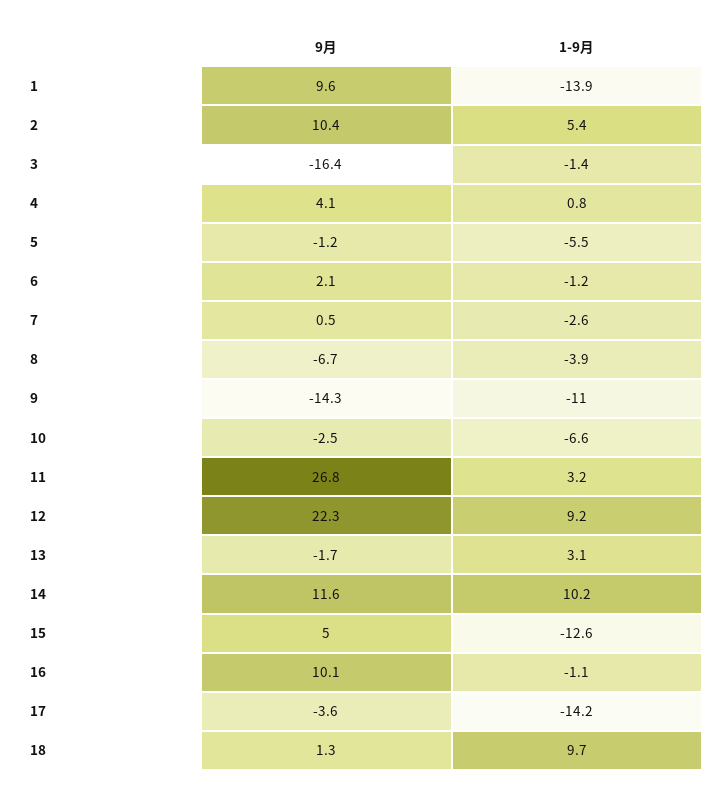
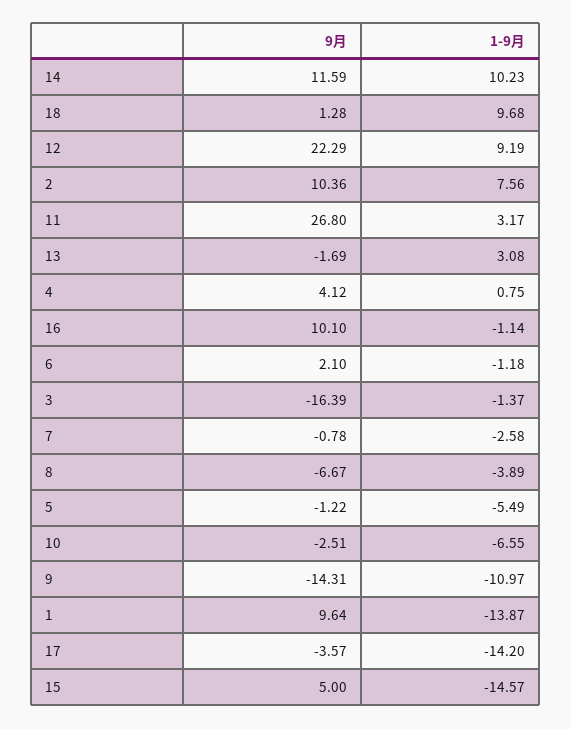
1-9月, 2: 5.4 -> 7.56
9月, 7: 0.5 -> -0.78
1-9月, 15: -12.6 -> -14.57

